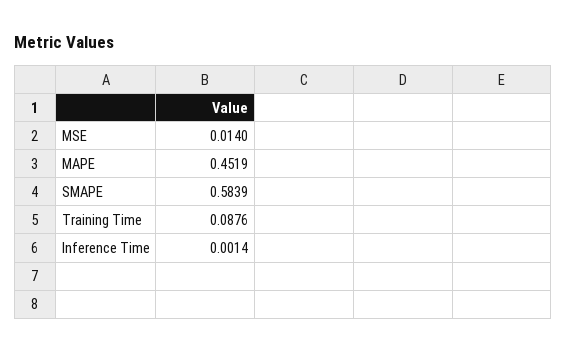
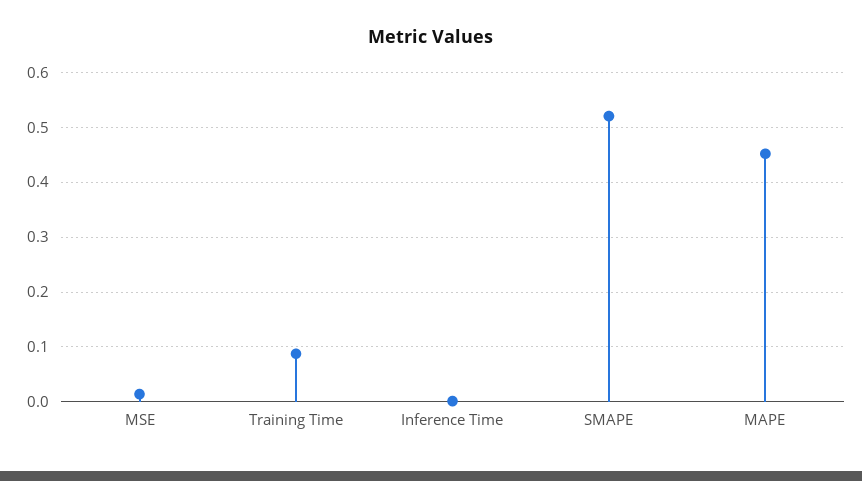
SMAPE: 0.5839 -> 0.52

